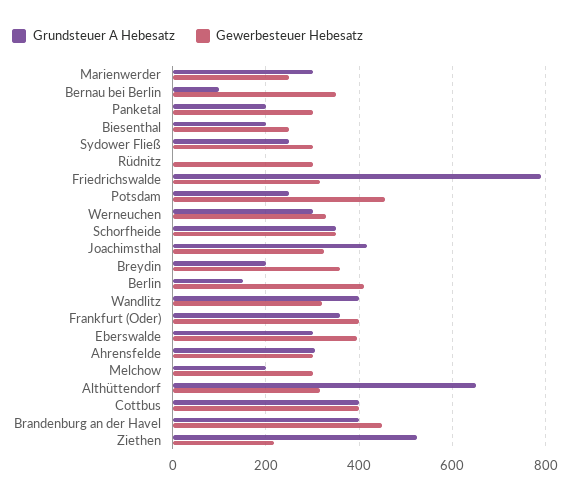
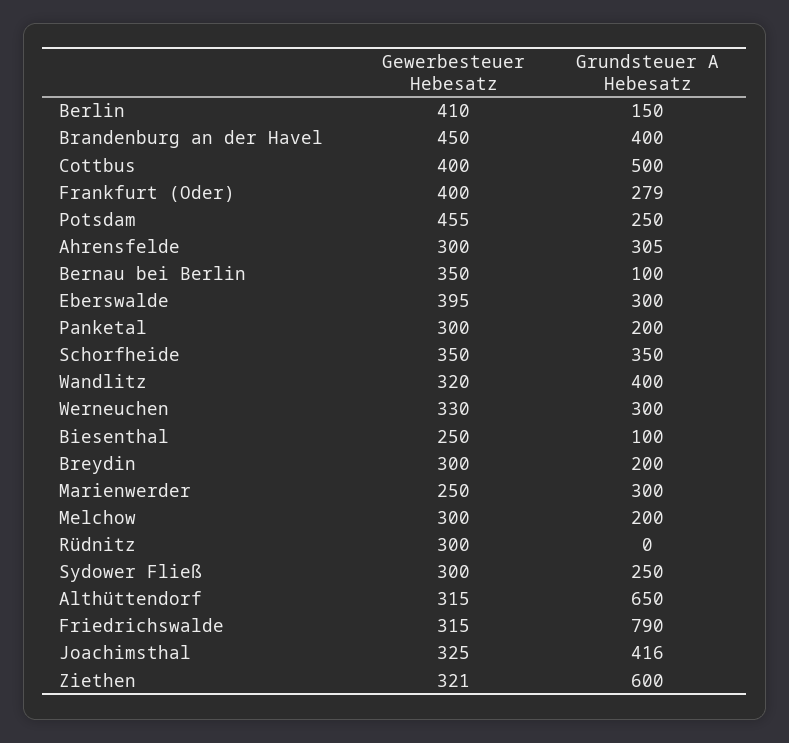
Grundsteuer A Hebesatz, Biesenthal: 200 -> 100
Gewerbesteuer Hebesatz, Breydin: 360 -> 300
Grundsteuer A Hebesatz, Frankfurt (Oder): 360 -> 279
Grundsteuer A Hebesatz, Cottbus: 400 -> 500
Grundsteuer A Hebesatz, Ziethen: 520 -> 600
Gewerbesteuer Hebesatz, Ziethen: 220 -> 321

